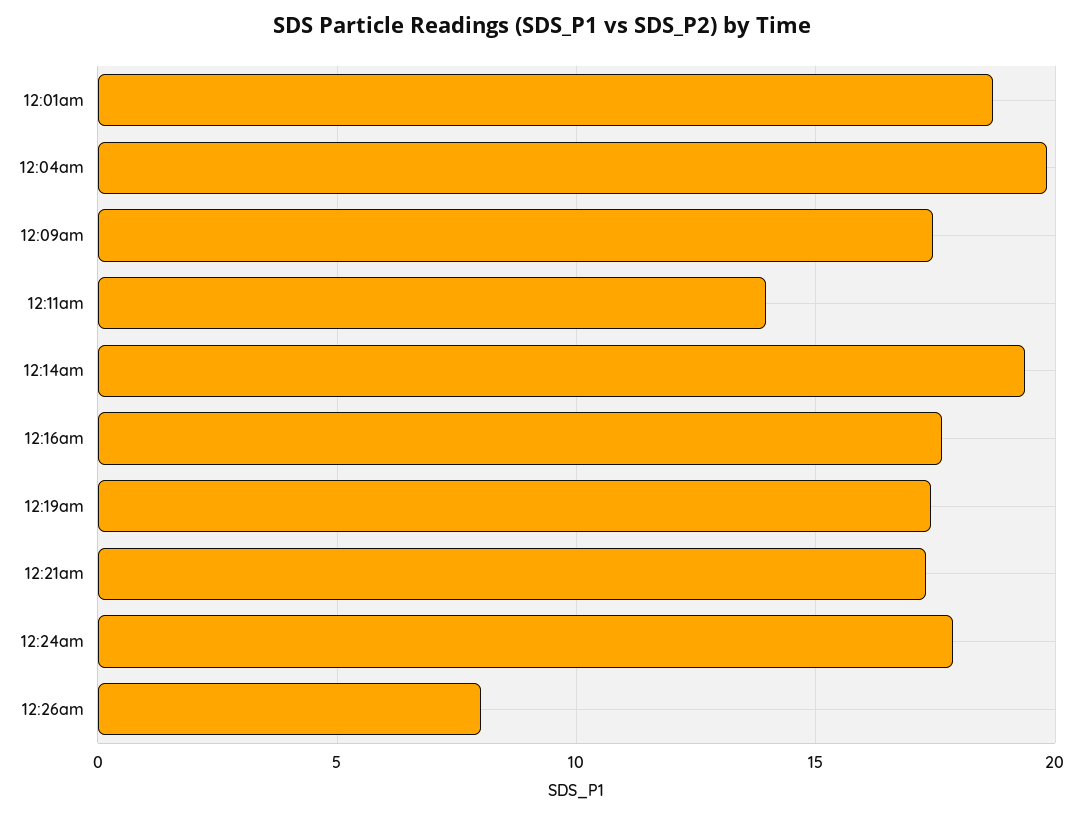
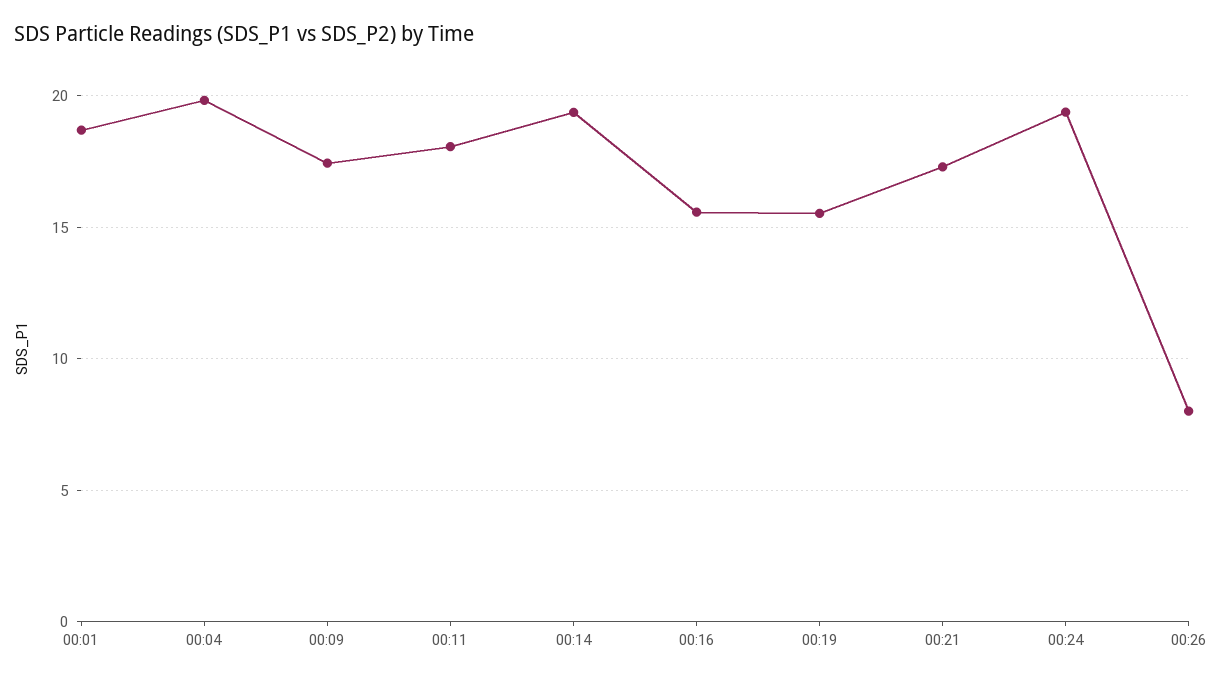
12:11am: 14 -> 18
12:16am: 17.5 -> 15.5
12:19am: 17.5 -> 15.5
12:24am: 18 -> 19.5

